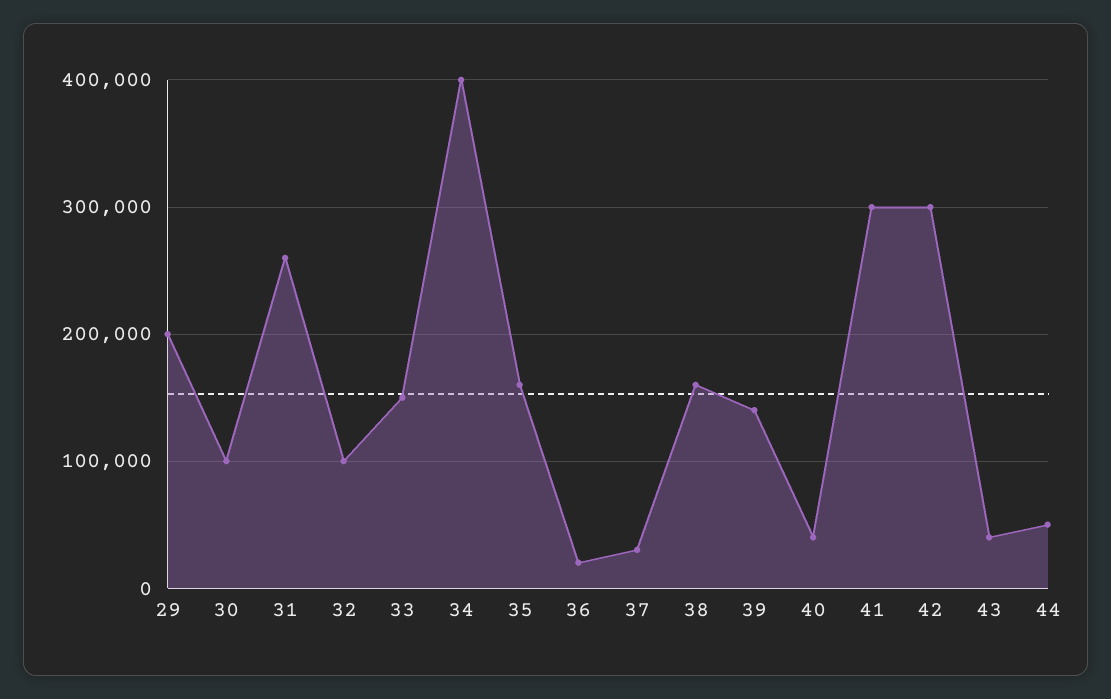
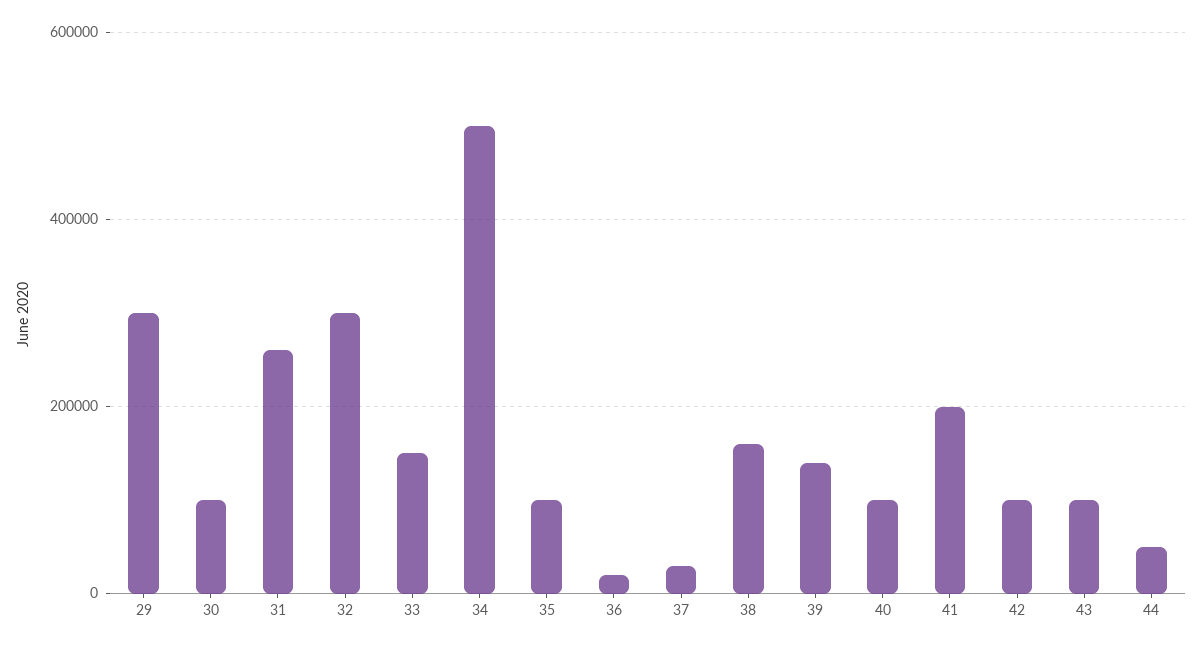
29: 200000 -> 300000
32: 100000 -> 300000
34: 400000 -> 500000
35: 160000 -> 100000
40: 40000 -> 100000
41: 300000 -> 200000
42: 300000 -> 100000
43: 40000 -> 100000

